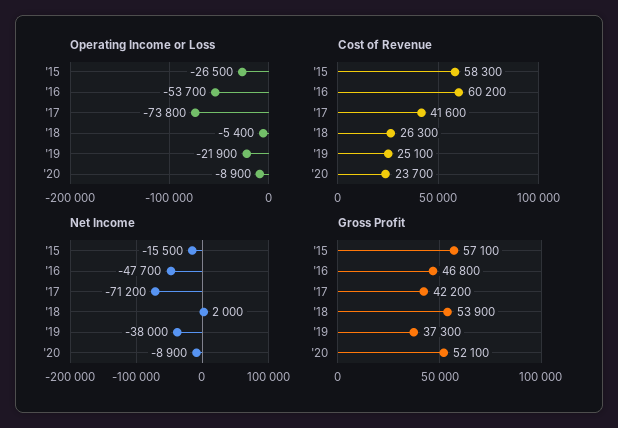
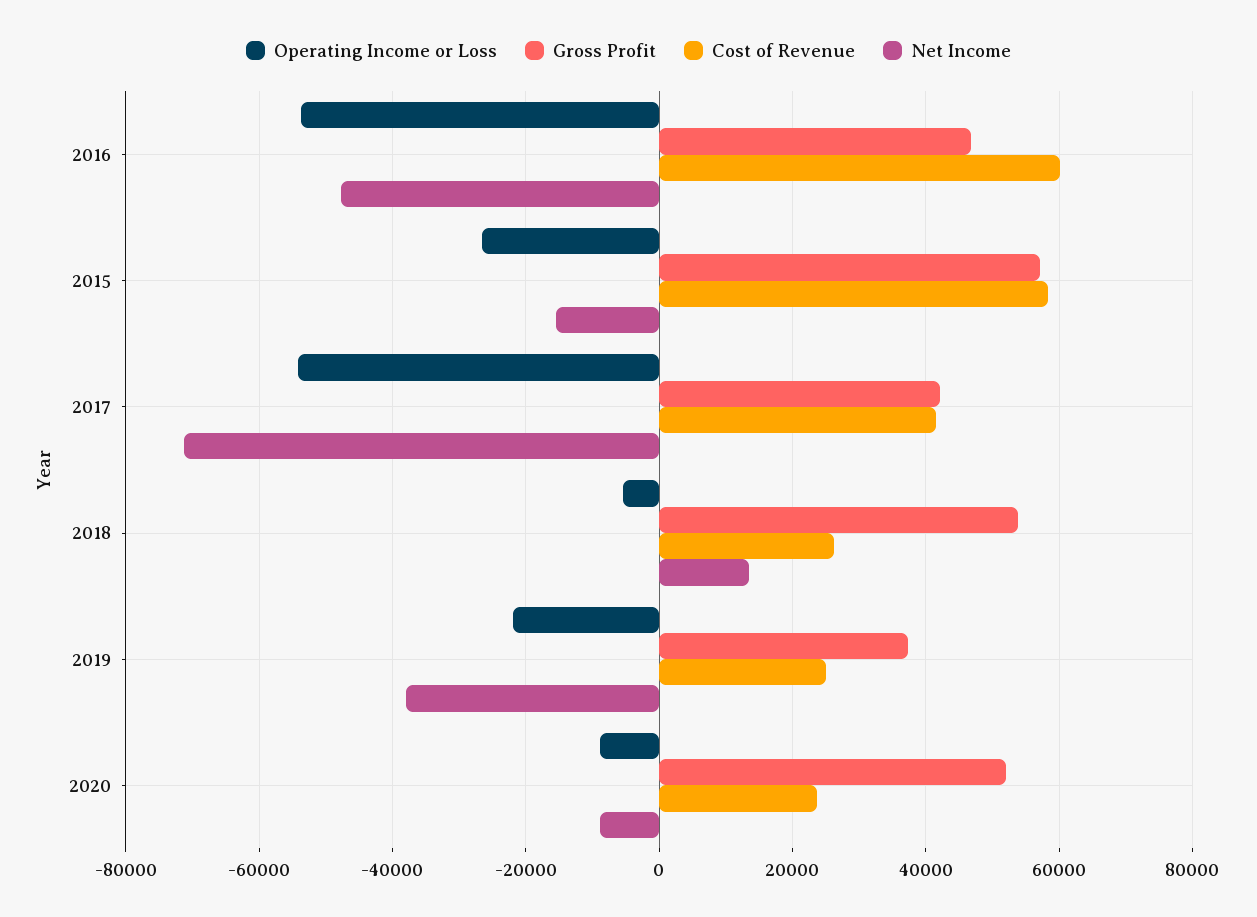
Operating Income or Loss, '17: -73800 -> -54000
Net Income, '18: 2000 -> 14000

